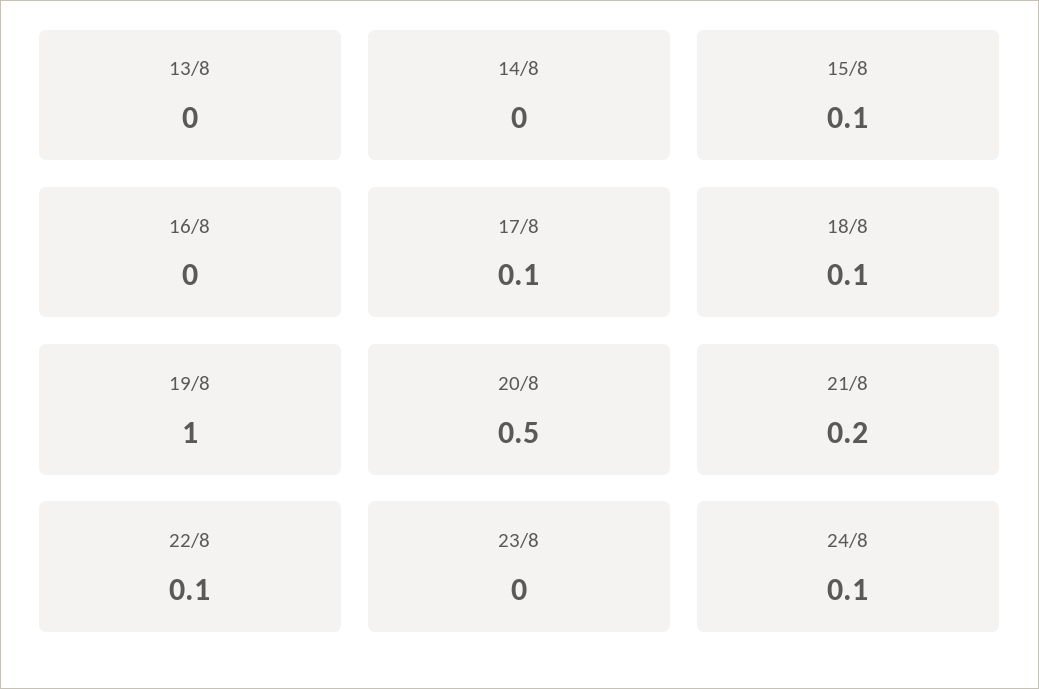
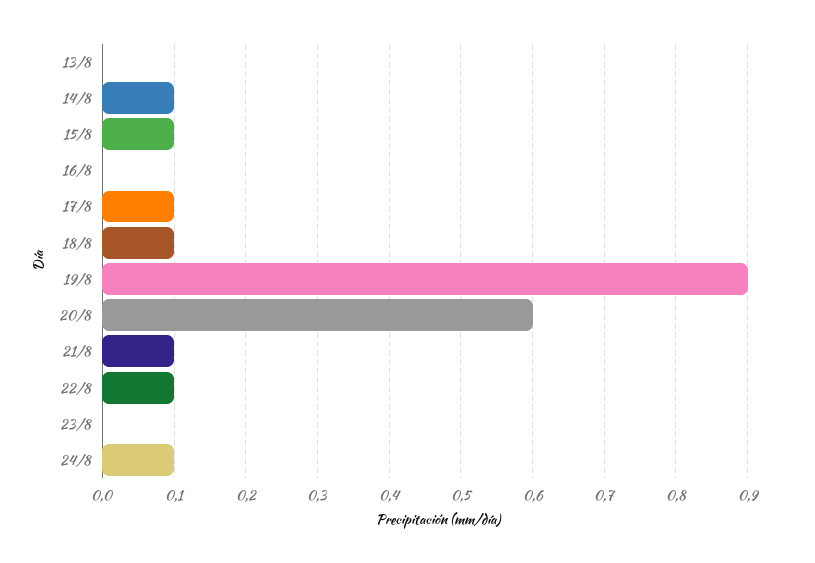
14/8: 0 -> 0.1
19/8: 1 -> 0.9
20/8: 0.5 -> 0.6
21/8: 0.2 -> 0.1

